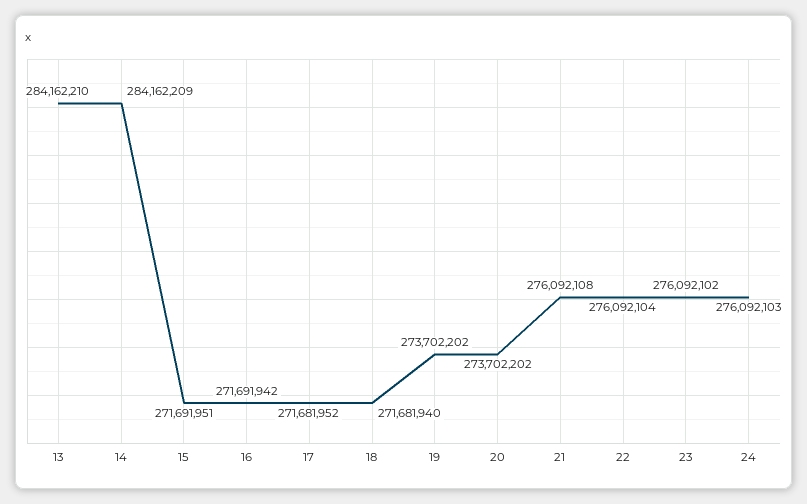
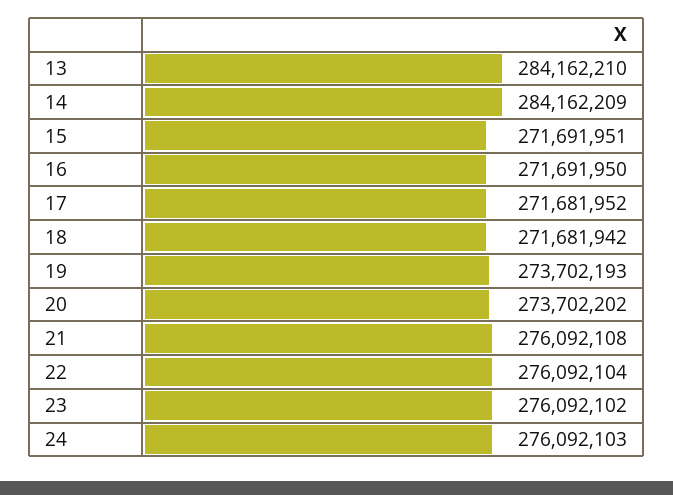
16: 271691942 -> 271691950
18: 271681940 -> 271681942
19: 273702202 -> 273702193

